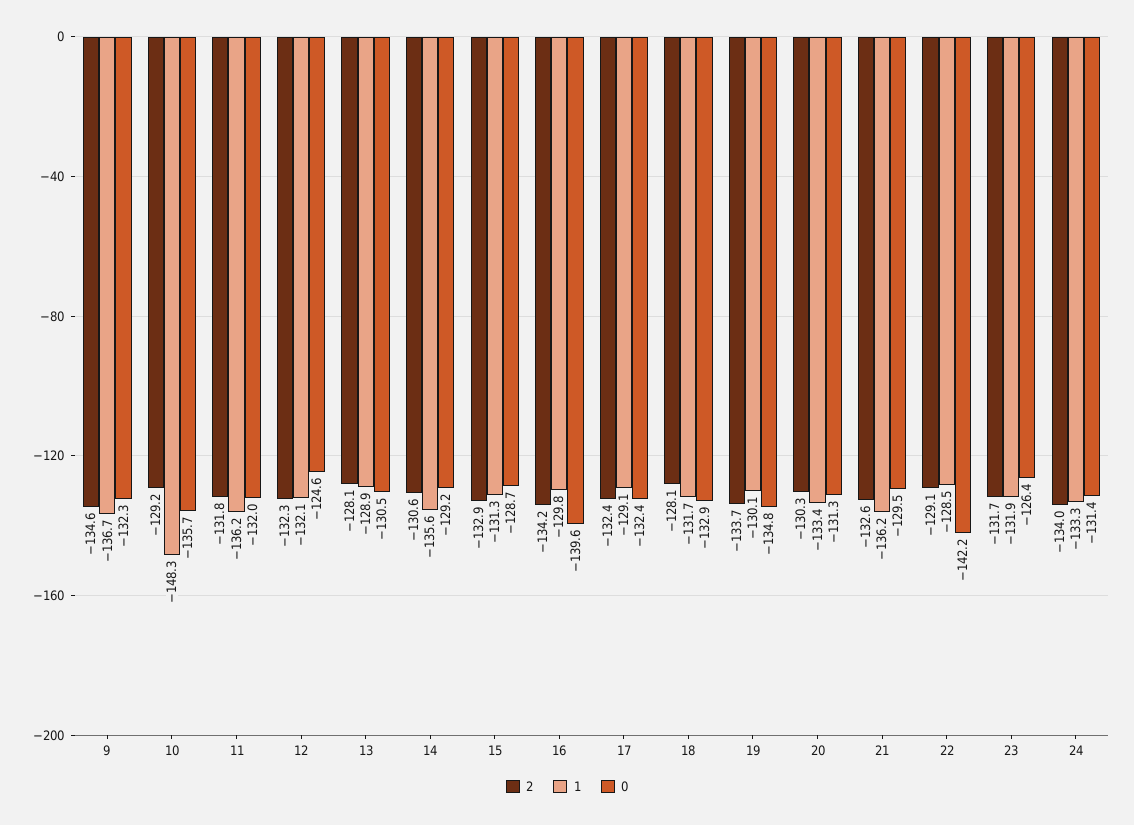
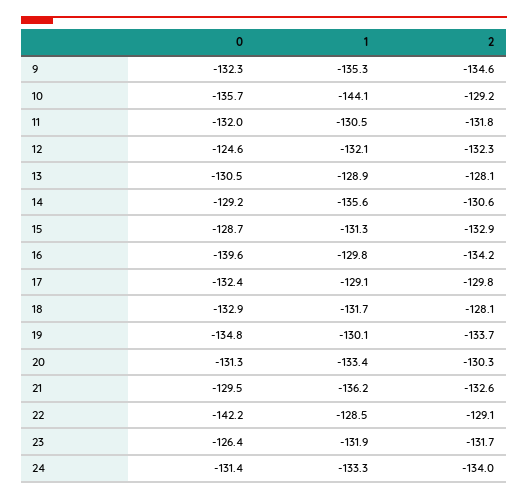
1, 9: -136.7 -> -135.3
1, 10: -148.3 -> -144.1
1, 11: -136.2 -> -130.5
2, 17: -132.4 -> -129.8

